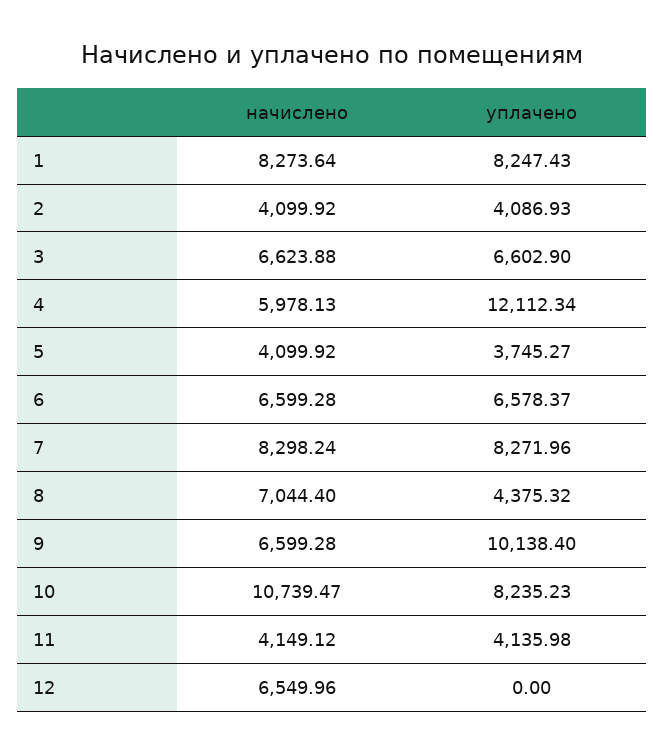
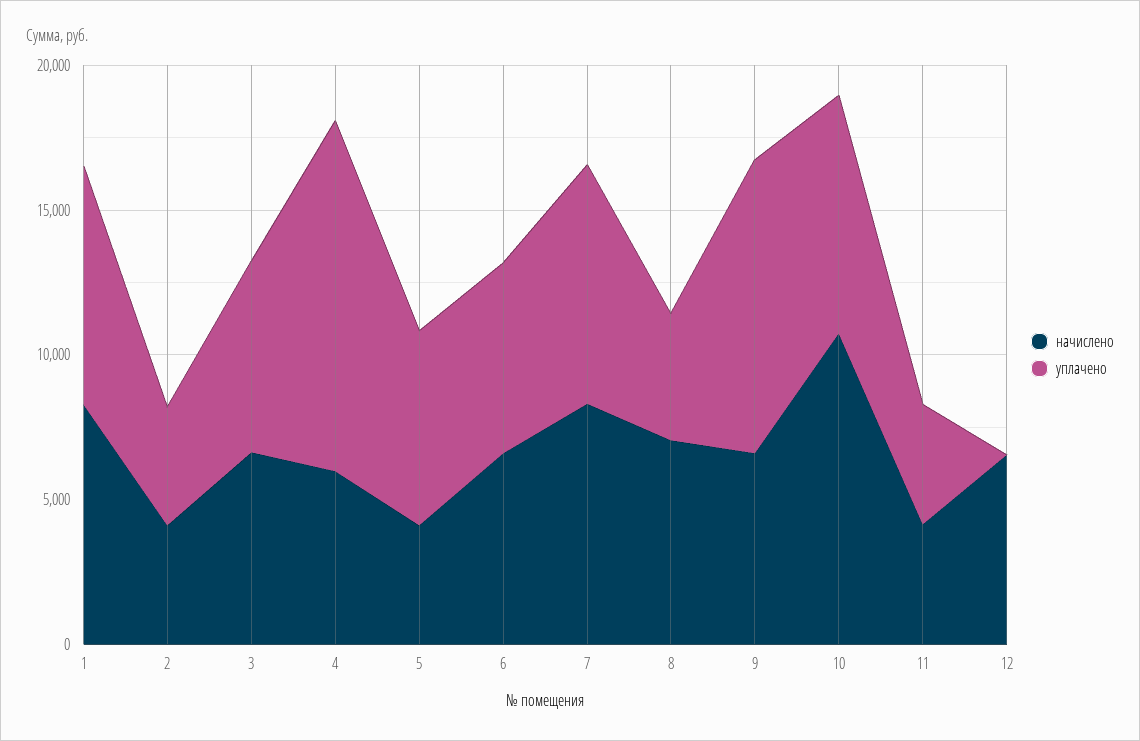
уплачено, 5: 3745.27 -> 7000

